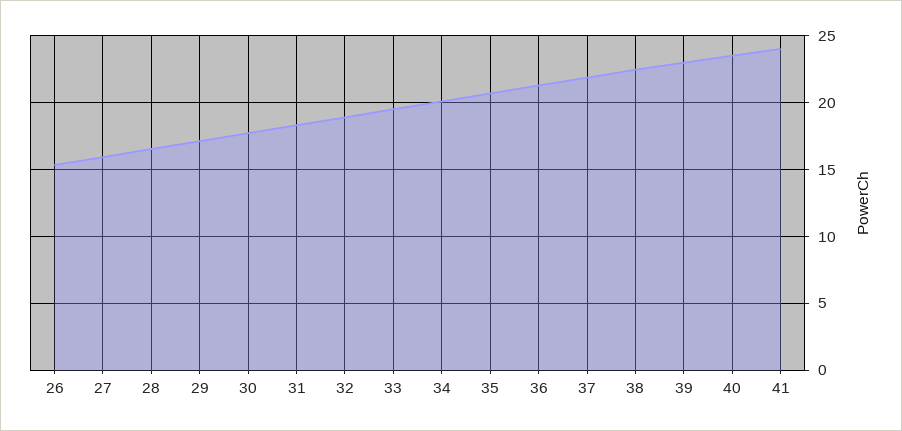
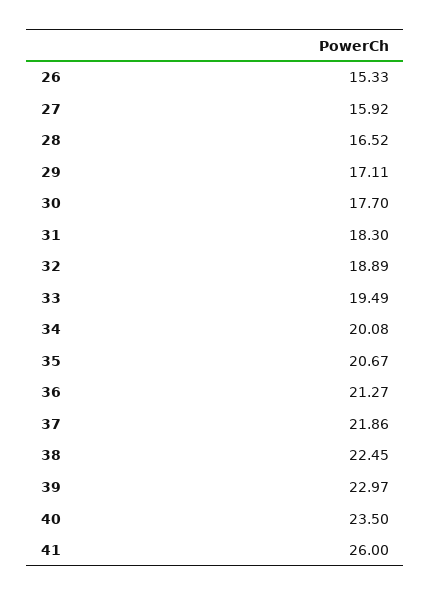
41: 24 -> 26

